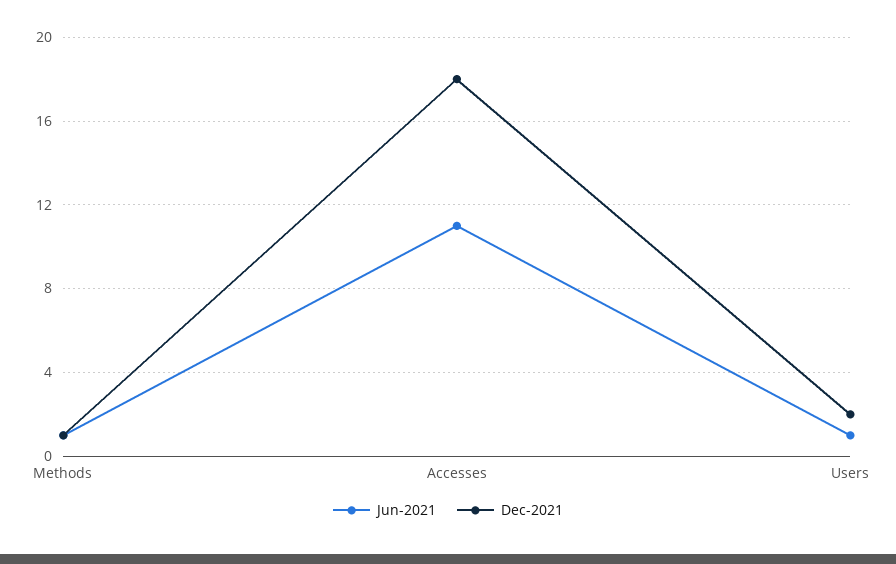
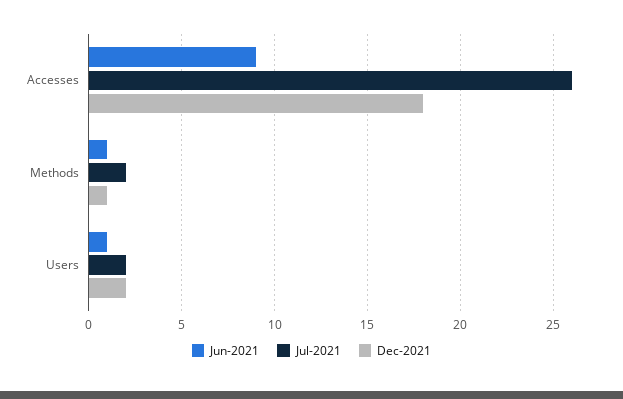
Jun-2021, Accesses: 11 -> 9
Jul-2021, Accesses: none -> 26
Jul-2021, Methods: none -> 2
Jul-2021, Users: none -> 2

